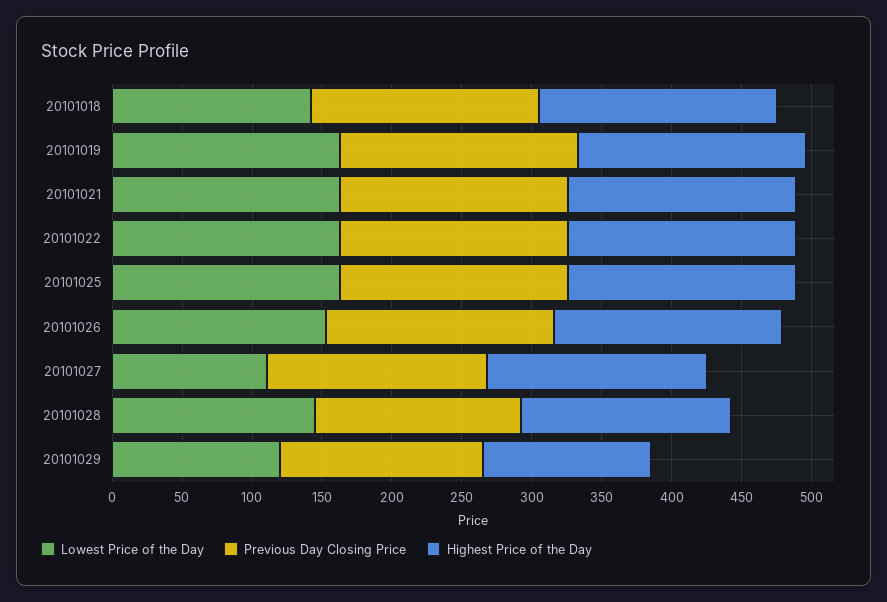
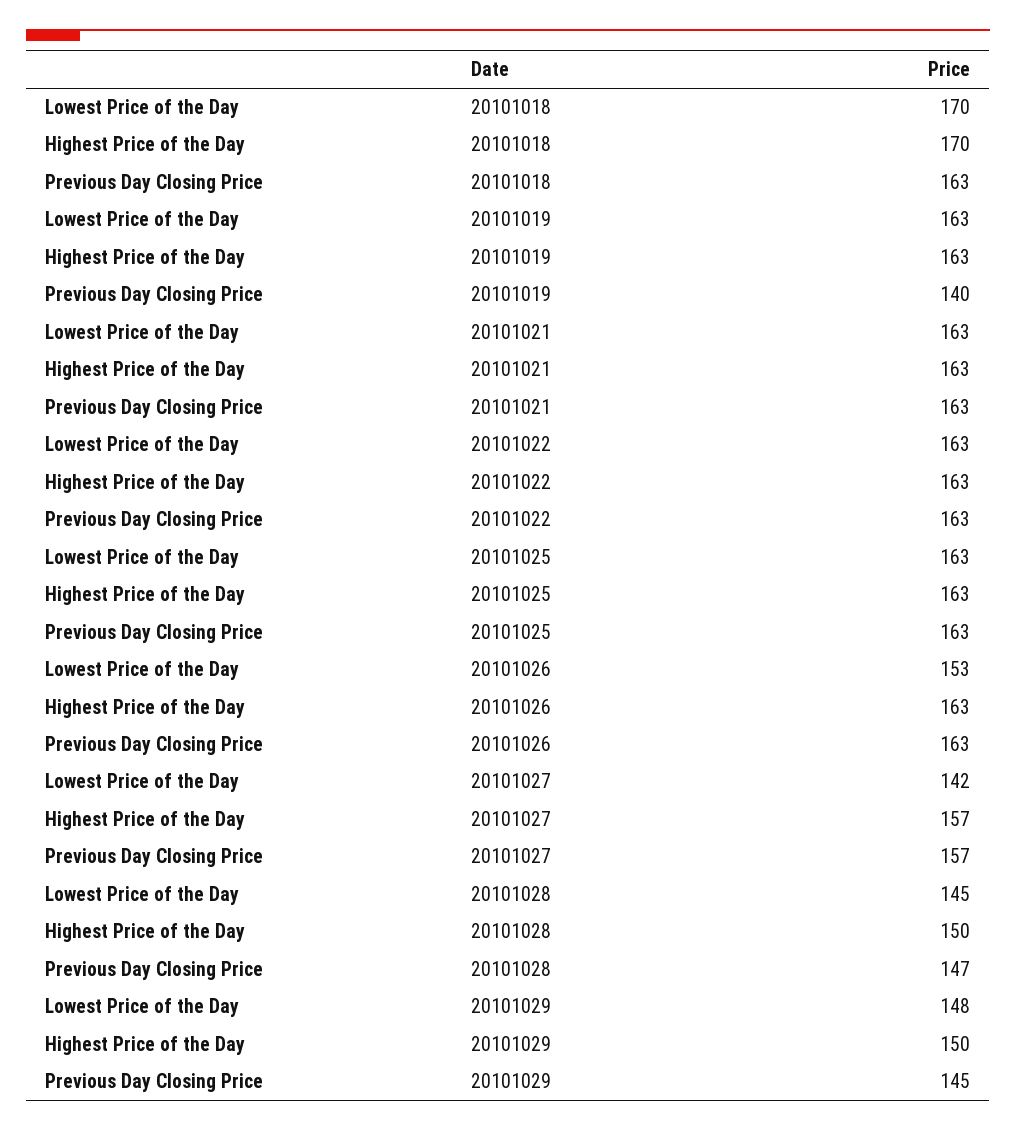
Lowest Price of the Day, 20101018: 140 -> 170
Previous Day Closing Price, 20101019: 170 -> 140
Lowest Price of the Day, 20101027: 110 -> 142
Lowest Price of the Day, 20101029: 120 -> 148
Highest Price of the Day, 20101029: 120 -> 150

